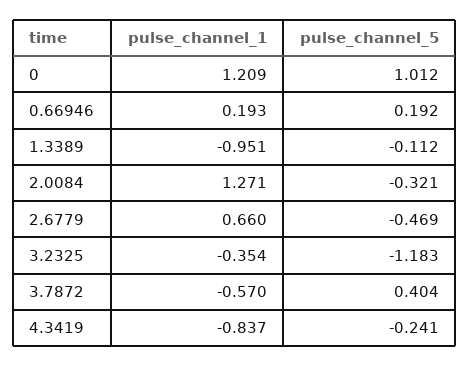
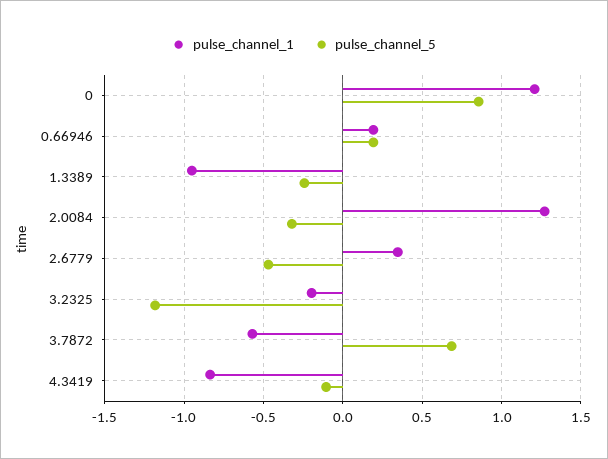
pulse_channel_5, 0: 1.012 -> 0.85
pulse_channel_5, 1.3389: -0.112 -> -0.25
pulse_channel_1, 2.6779: 0.66 -> 0.35
pulse_channel_1, 3.2325: -0.354 -> -0.2
pulse_channel_5, 3.7872: 0.404 -> 0.7
pulse_channel_5, 4.3419: -0.241 -> -0.1

